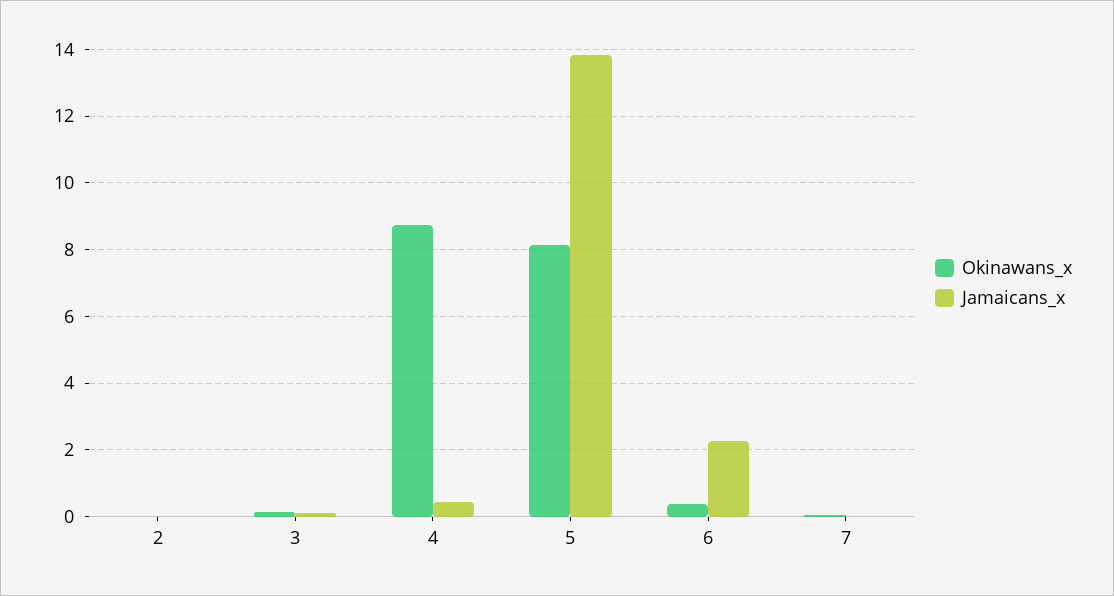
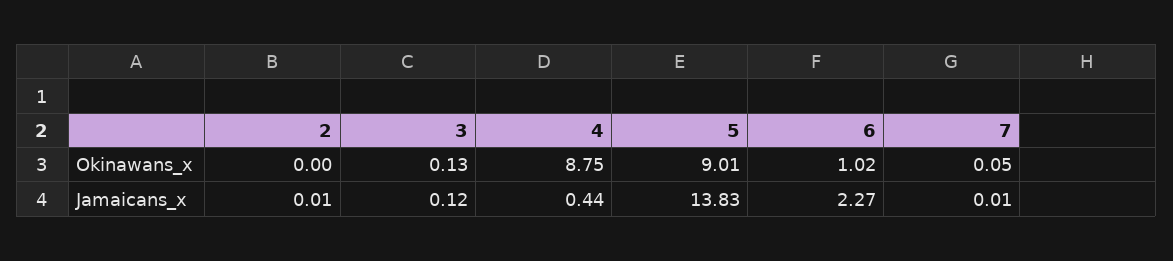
Okinawans_x, 5: 8.2 -> 9.01
Okinawans_x, 6: 0.4 -> 1.02

